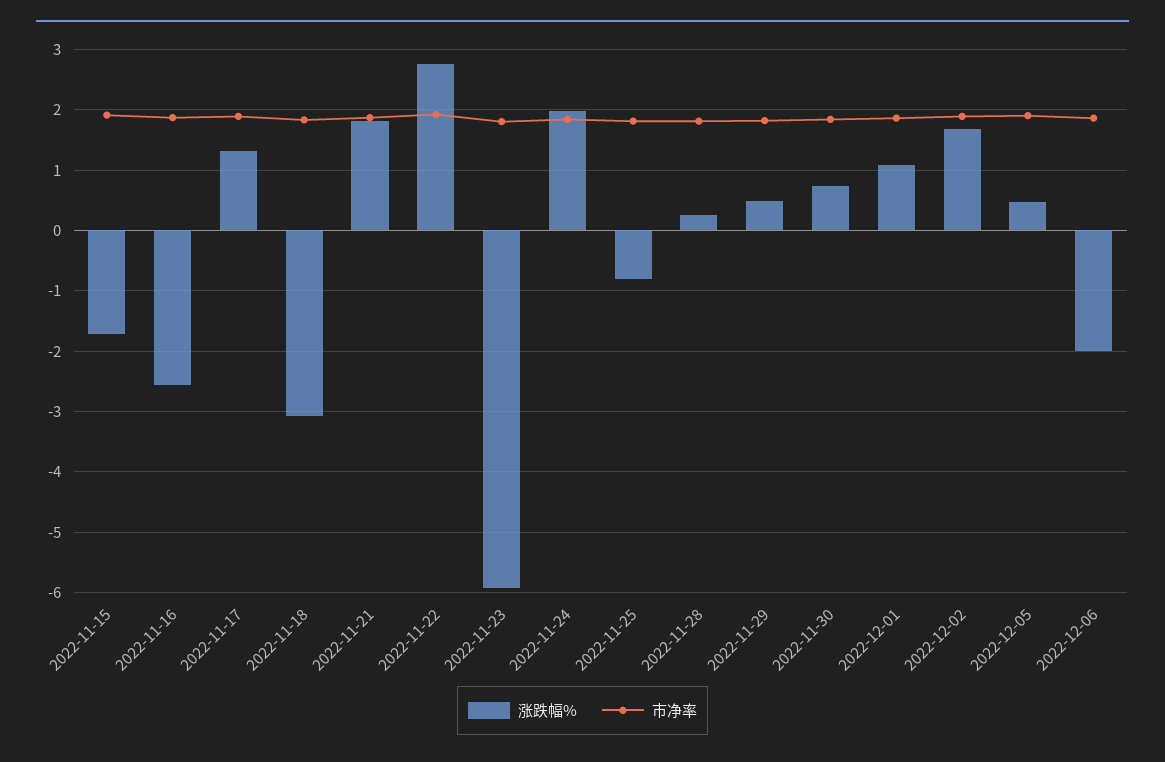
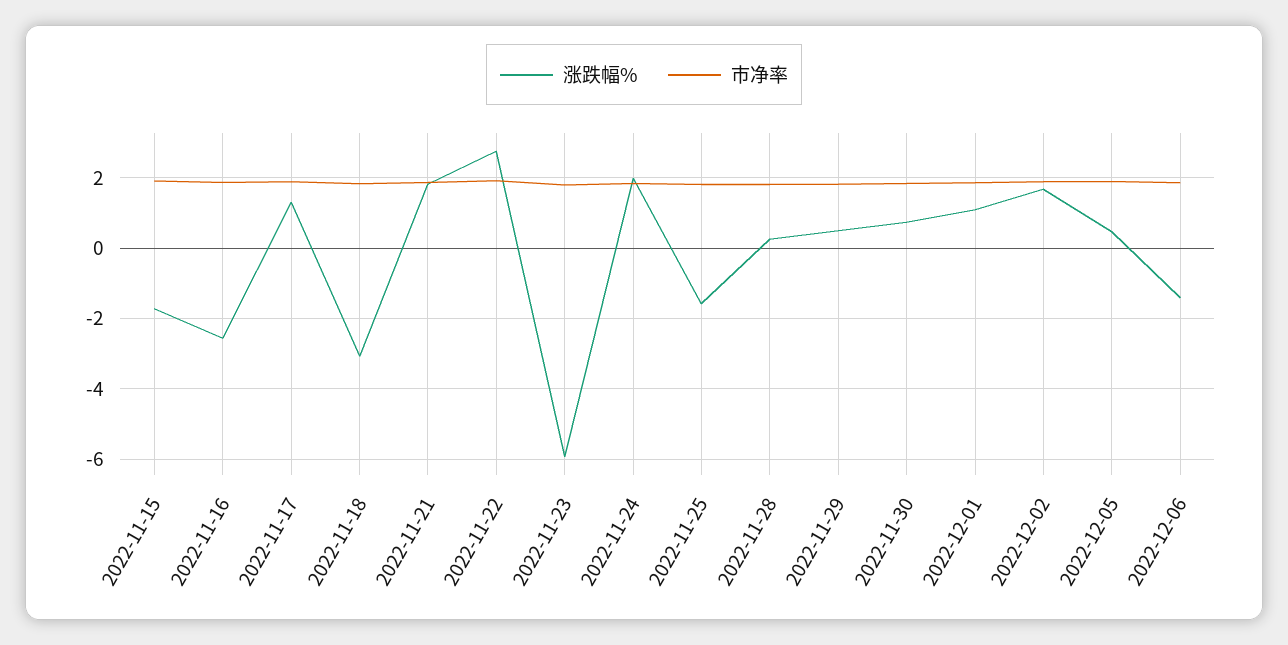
涨跌幅%, 2022-11-25: -0.8 -> -1.6
涨跌幅%, 2022-12-06: -2 -> -1.4

